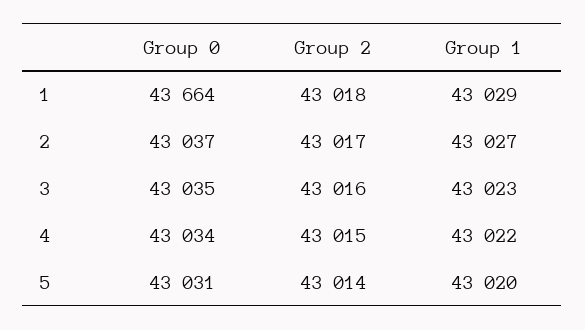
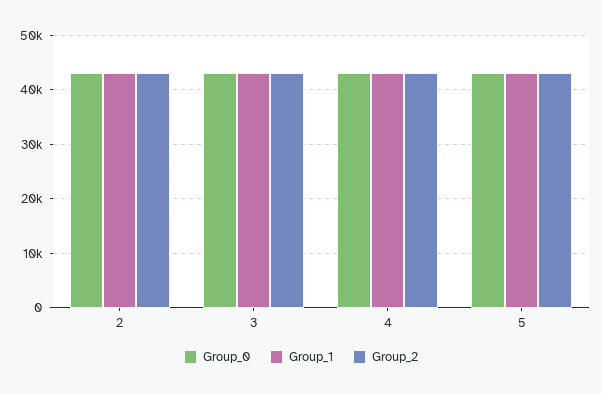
Group 0, 1: 43664 -> none
Group 2, 1: 43018 -> none
Group 1, 1: 43029 -> none

